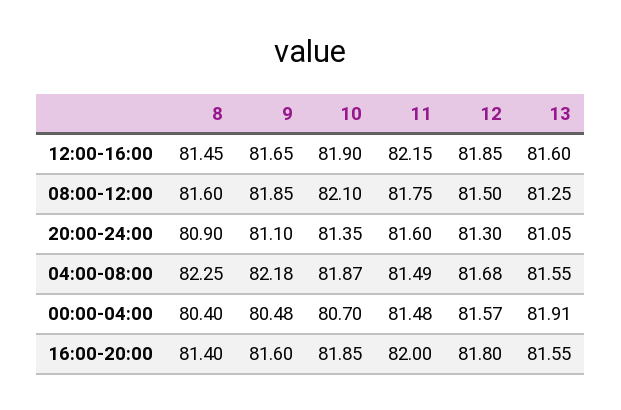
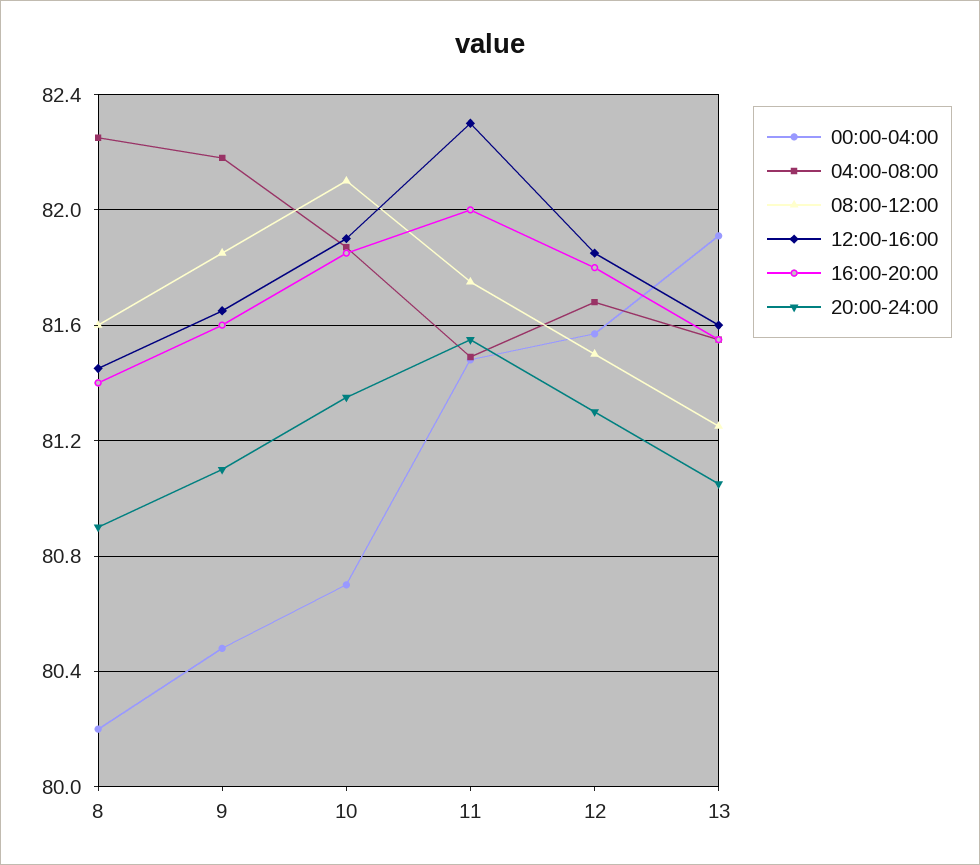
12:00-16:00, 11: 82.15 -> 82.3
20:00-24:00, 11: 81.6 -> 81.55
00:00-04:00, 8: 80.4 -> 80.2

